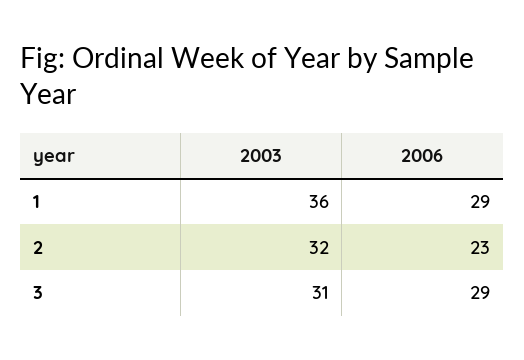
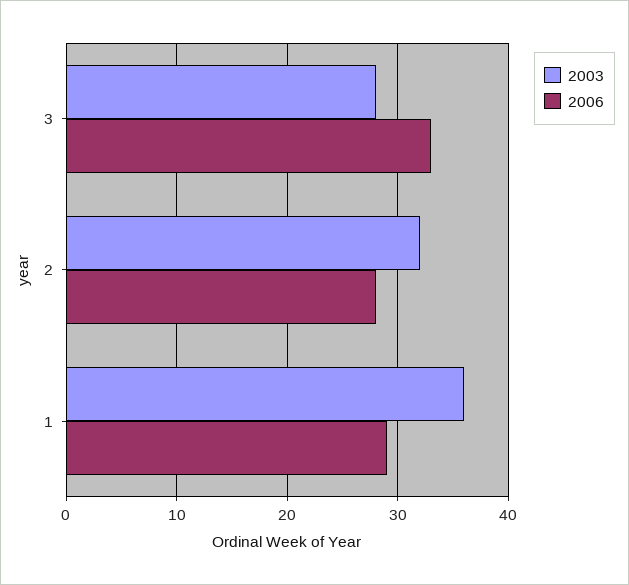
2006, 2: 23 -> 28
2003, 3: 31 -> 28
2006, 3: 29 -> 33

